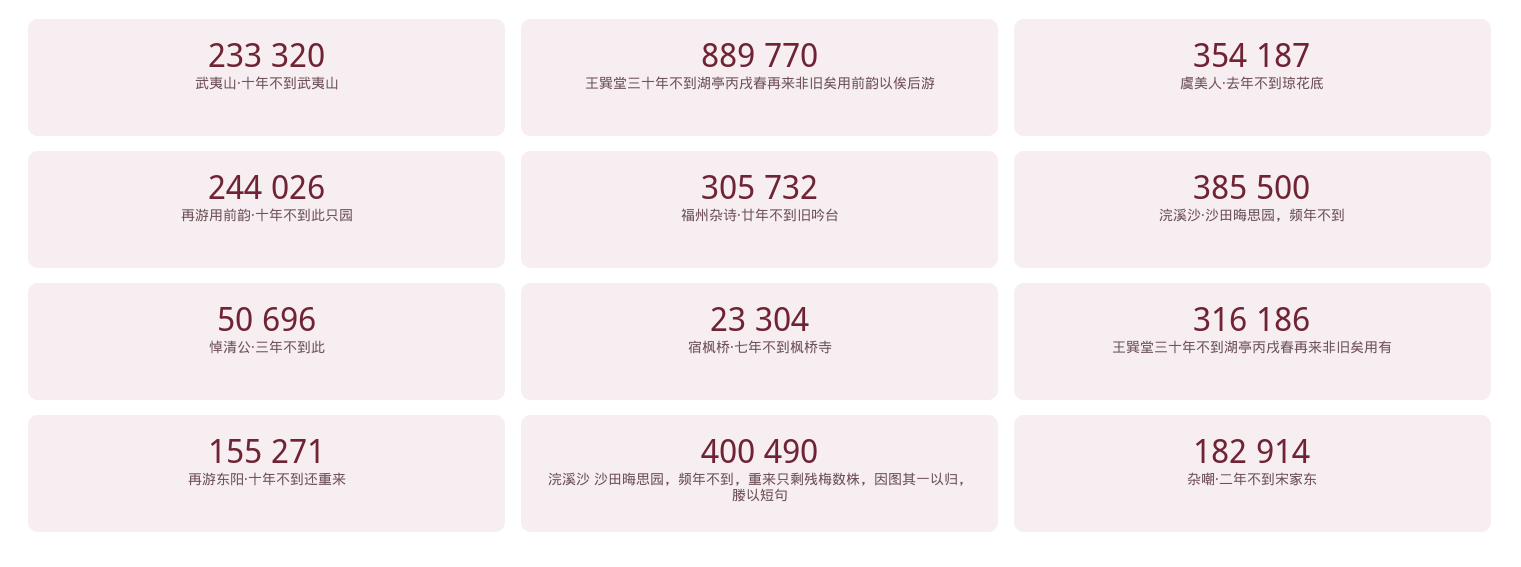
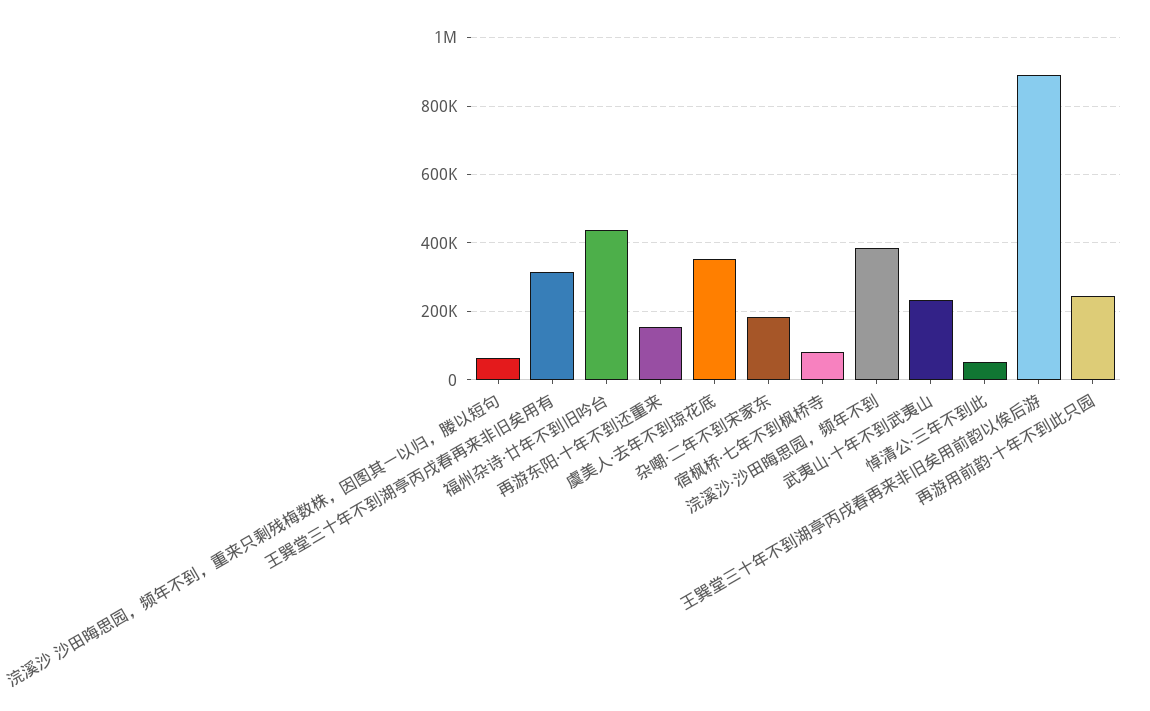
福州杂诗·廿年不到旧吟台: 305732 -> 440000
宿枫桥·七年不到枫桥寺: 23304 -> 80000
浣溪沙 沙田晦思园，频年不到，重来只剩残梅数株，因图其一以归，媵以短句: 400490 -> 60000

